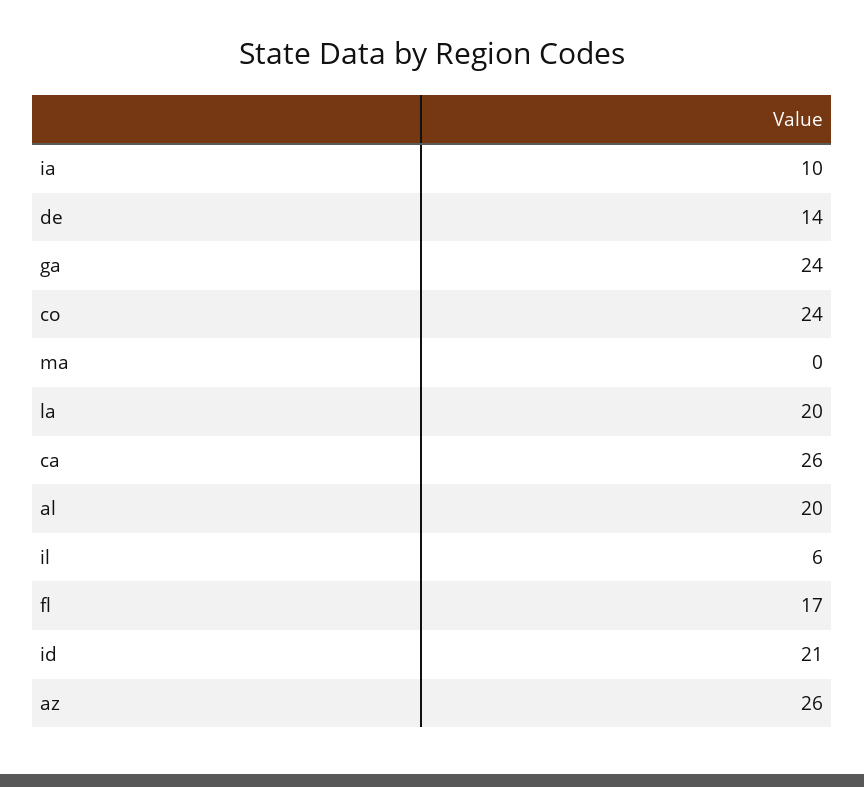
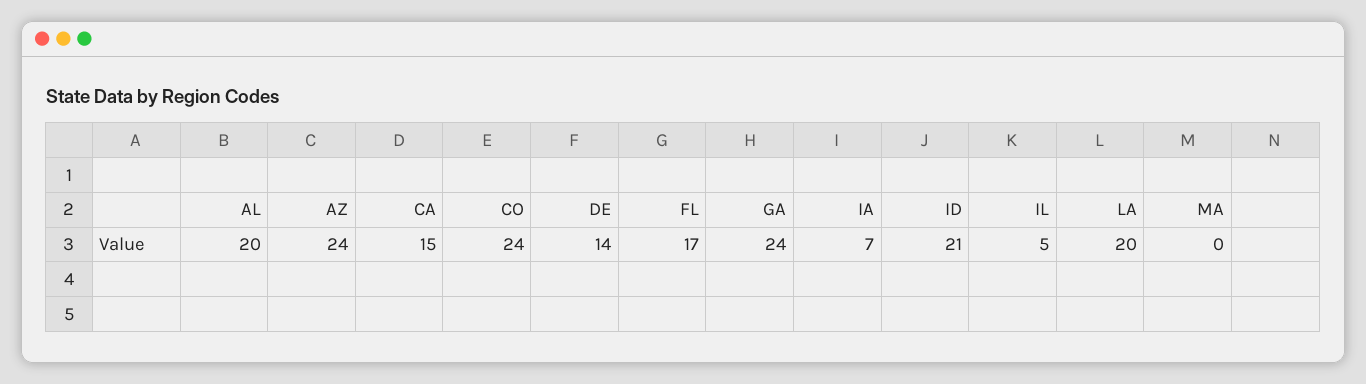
ia: 10 -> 7
ca: 26 -> 15
il: 6 -> 5
az: 26 -> 24

